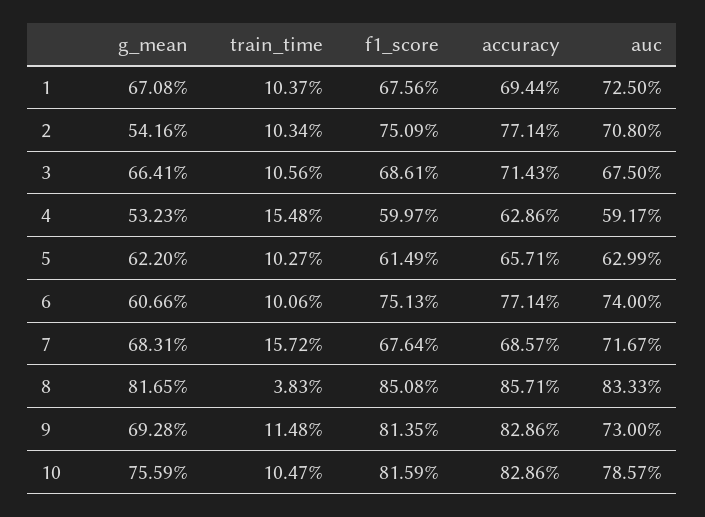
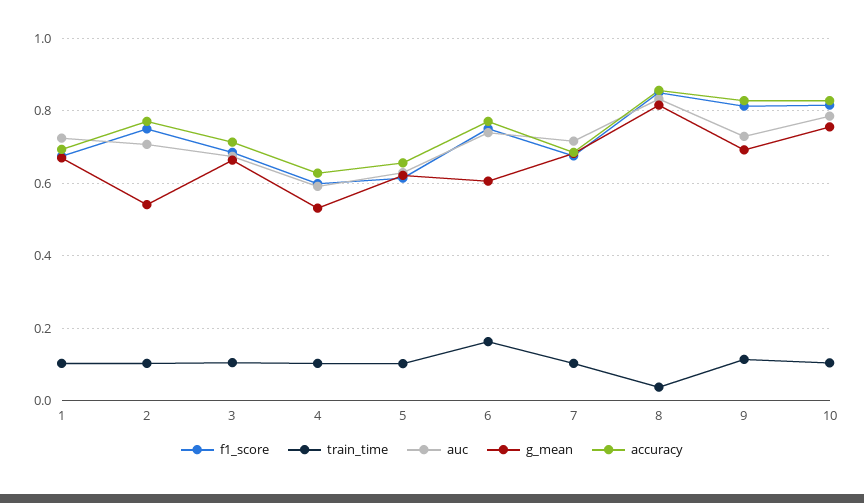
train_time, 4: 0.1548 -> 0.1
train_time, 6: 0.1006 -> 0.16
train_time, 7: 0.1572 -> 0.1

